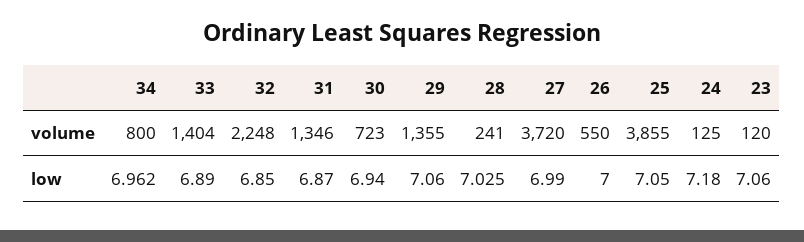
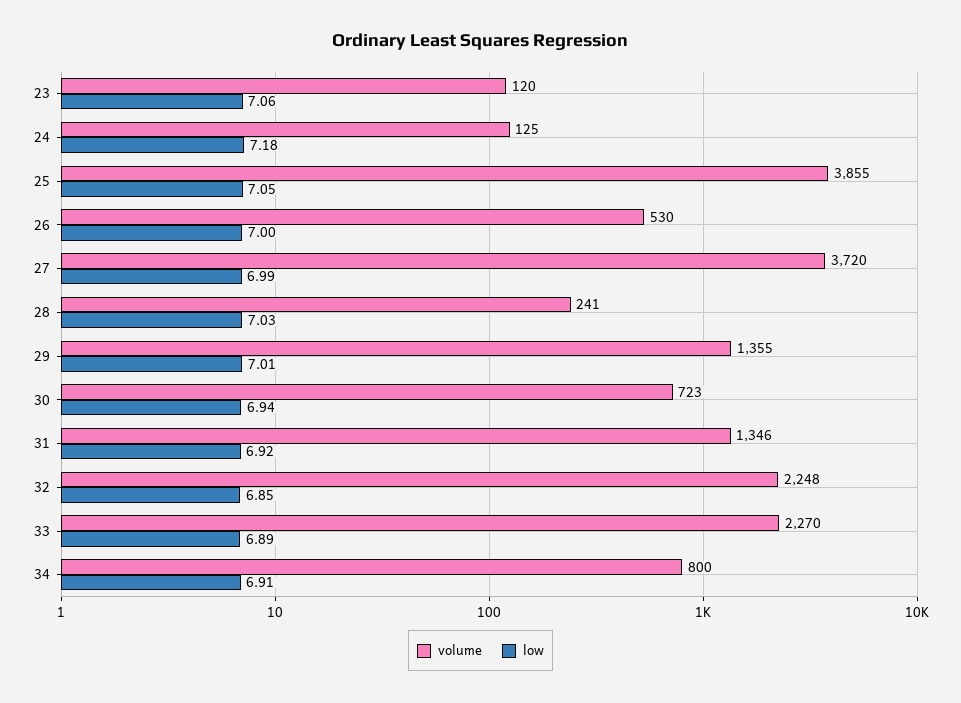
volume, 33: 1404 -> 2270
volume, 26: 550 -> 530
low, 34: 6.962 -> 6.91
low, 31: 6.87 -> 6.92
low, 29: 7.06 -> 7.01

